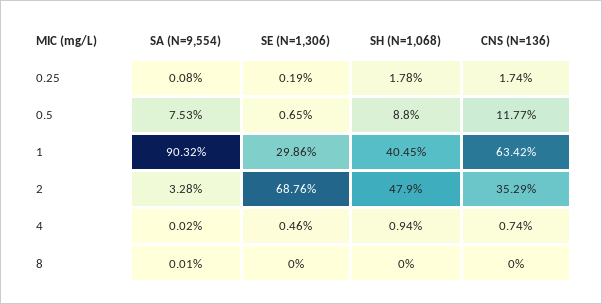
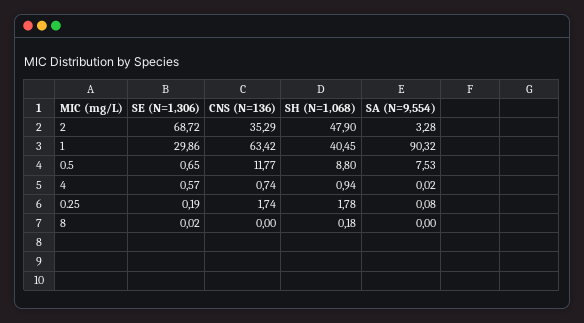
SE (N=1,306), 2: 68.76 -> 68.72
SE (N=1,306), 4: 0.46 -> 0.57
SA (N=9,554), 8: 0.01 -> 0
SE (N=1,306), 8: 0 -> 0.02
SH (N=1,068), 8: 0 -> 0.18

